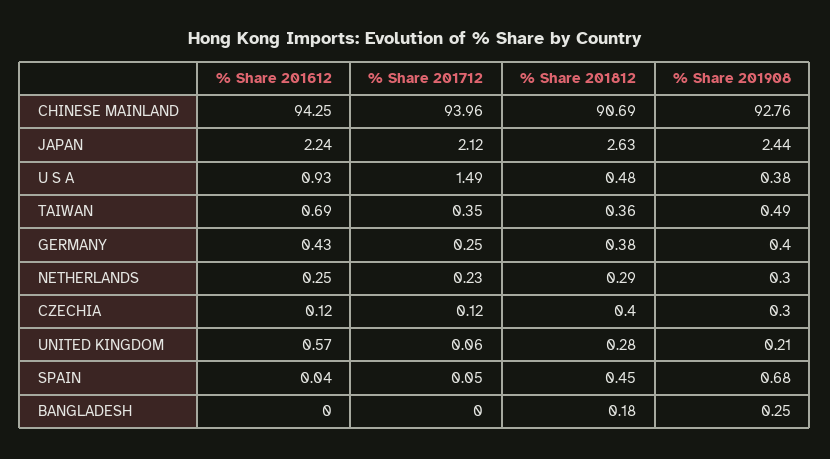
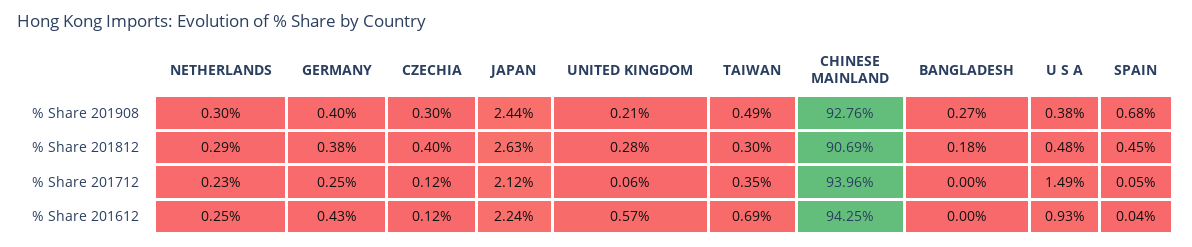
% Share 201812, TAIWAN: 0.36 -> 0.3
% Share 201908, BANGLADESH: 0.25 -> 0.27

